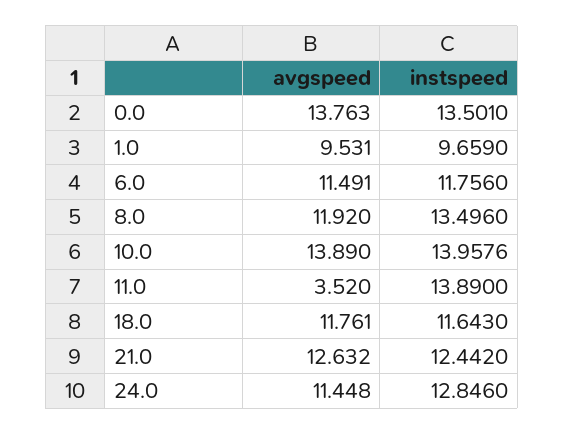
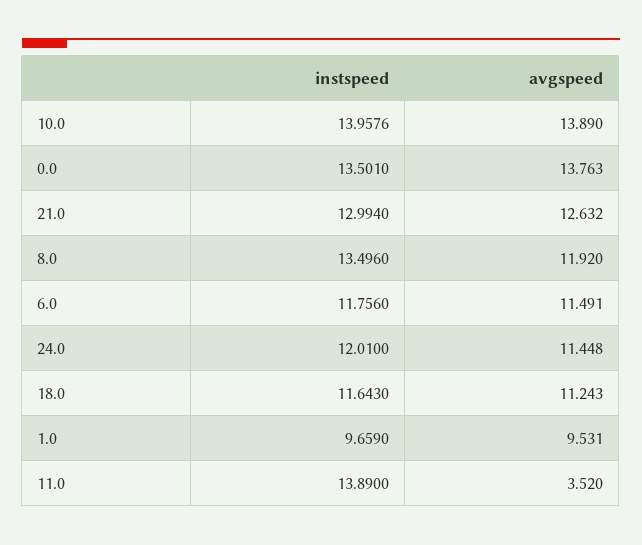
avgspeed, 18.0: 11.761 -> 11.243
instspeed, 21.0: 12.442 -> 12.994
instspeed, 24.0: 12.846 -> 12.01

